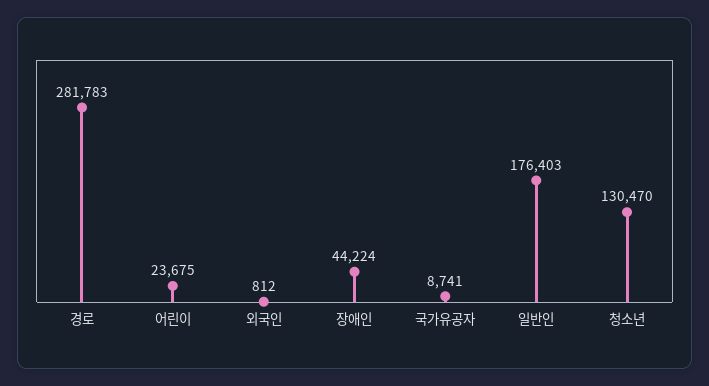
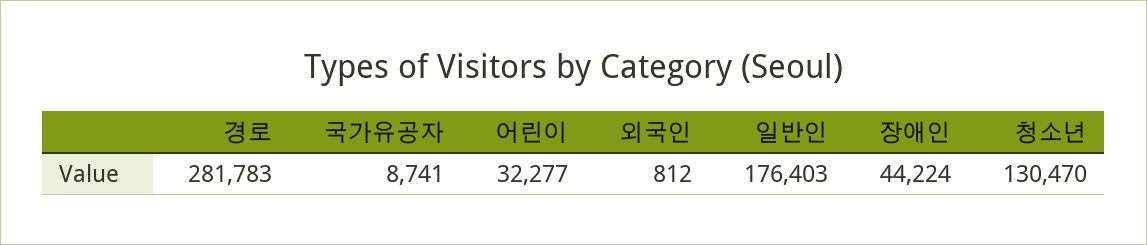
어린이: 23675 -> 32277

